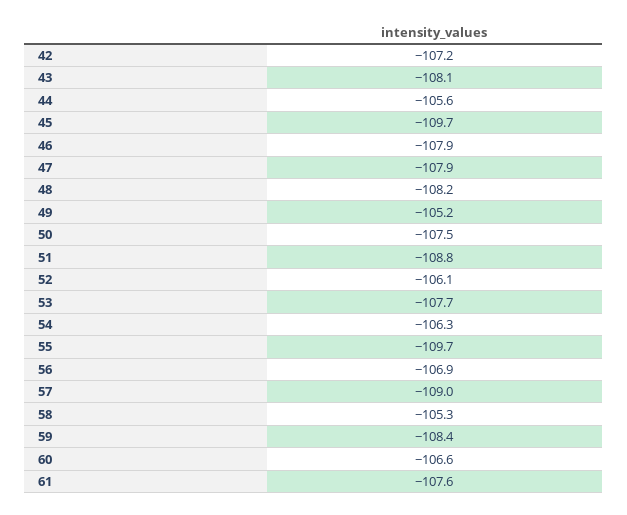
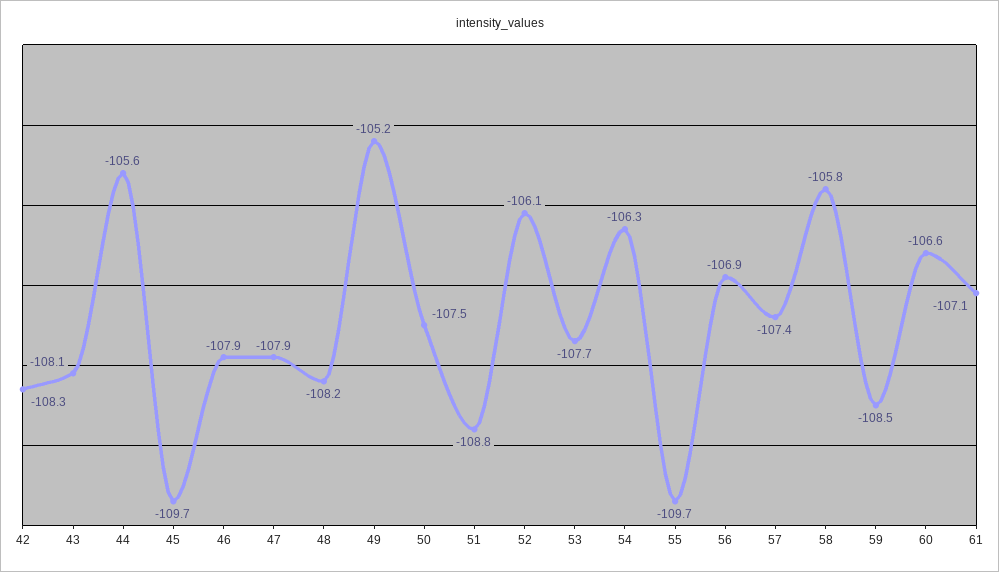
42: -107.2 -> -108.3
57: -109 -> -107.4
58: -105.3 -> -105.8
59: -108.4 -> -108.5
61: -107.6 -> -107.1

